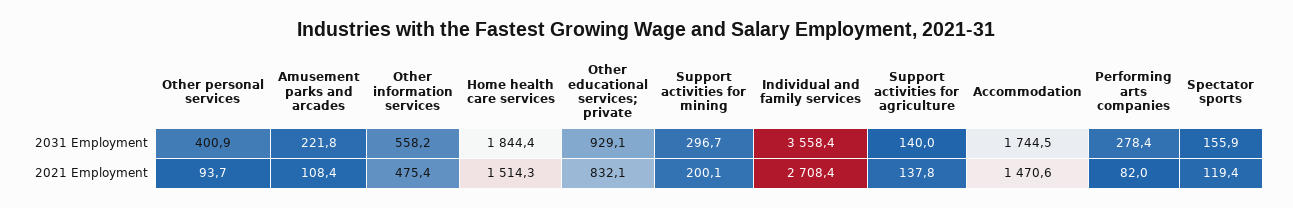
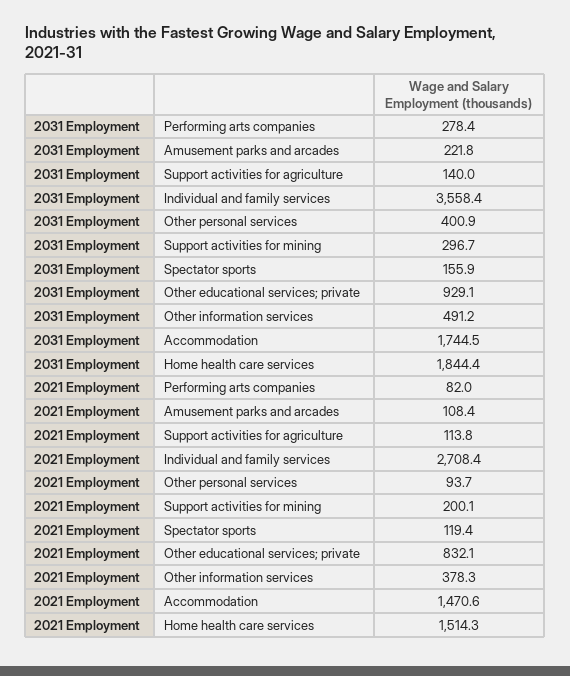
Other information services, 2031 Employment: 558.2 -> 491.2
Other information services, 2021 Employment: 475.4 -> 378.3
Support activities for agriculture, 2021 Employment: 137.8 -> 113.8

